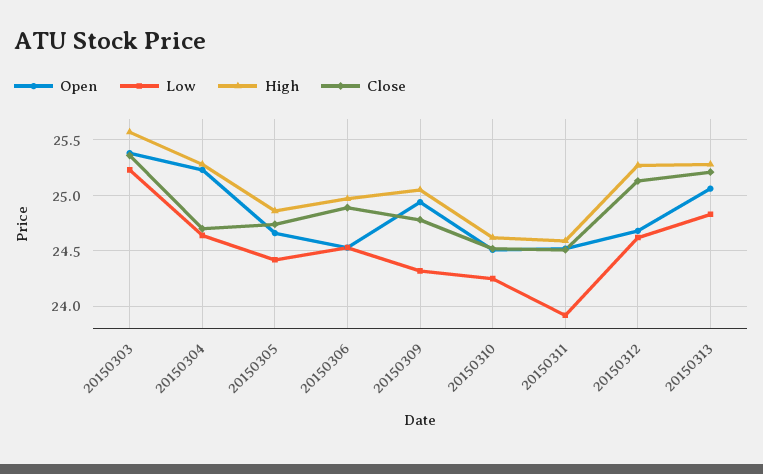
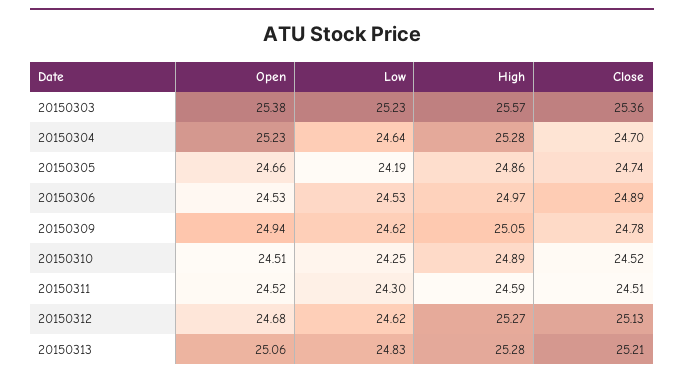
Low, 20150305: 24.4 -> 24.19
Low, 20150309: 24.3 -> 24.62
High, 20150310: 24.6 -> 24.89
Low, 20150311: 23.9 -> 24.3

